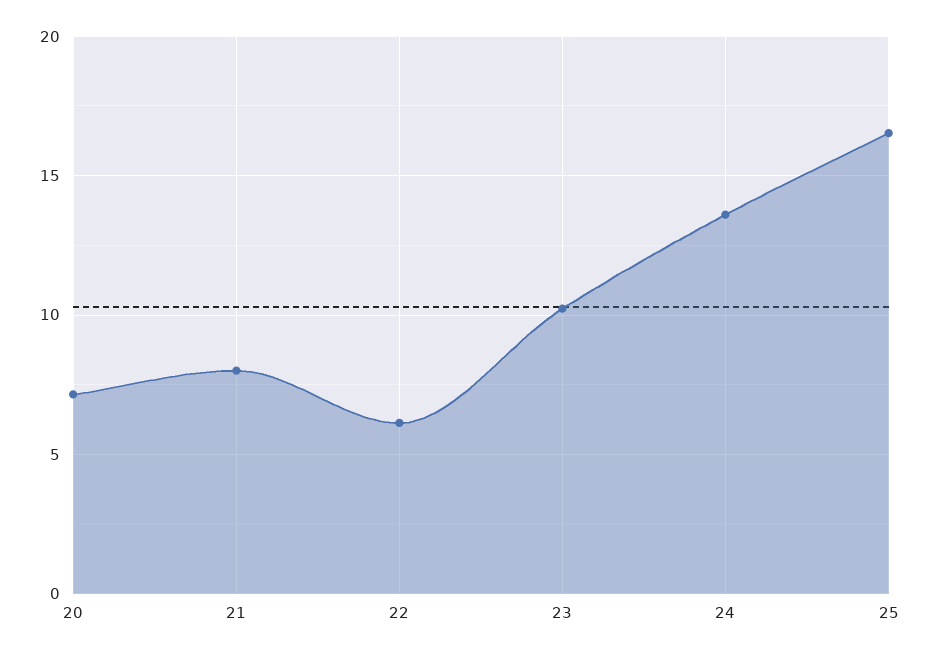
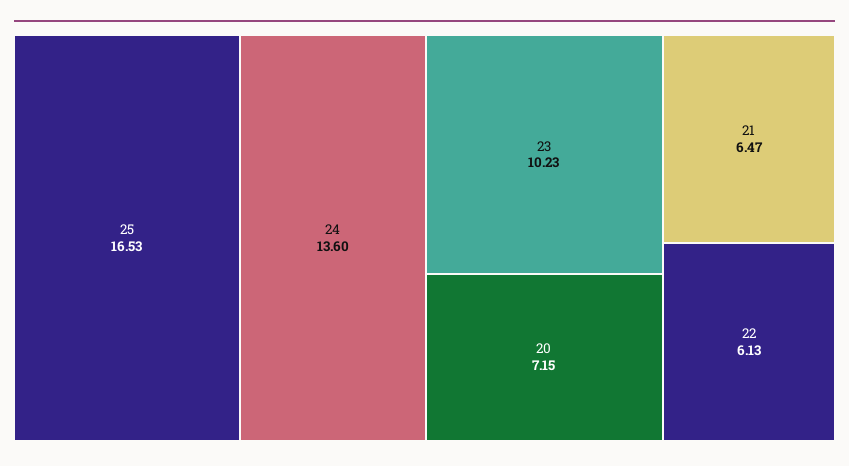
21: 8 -> 6.47

